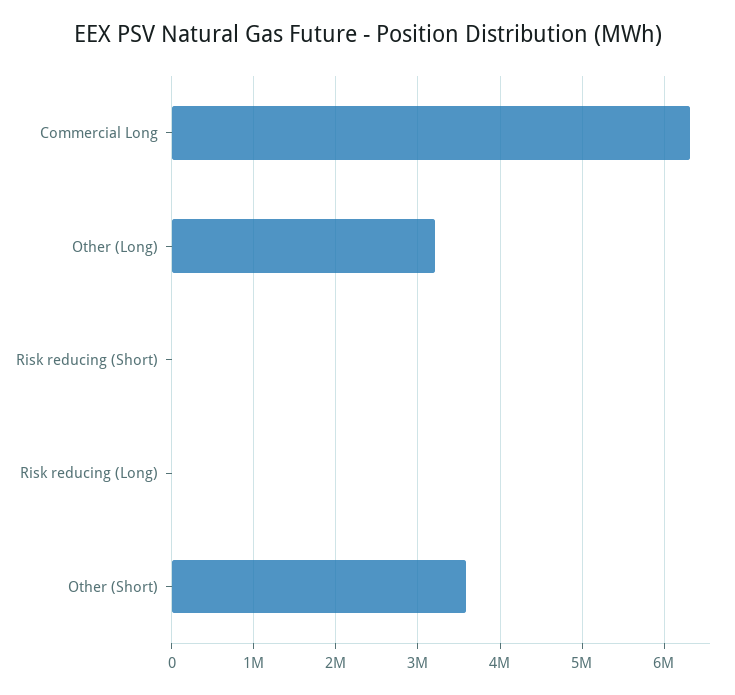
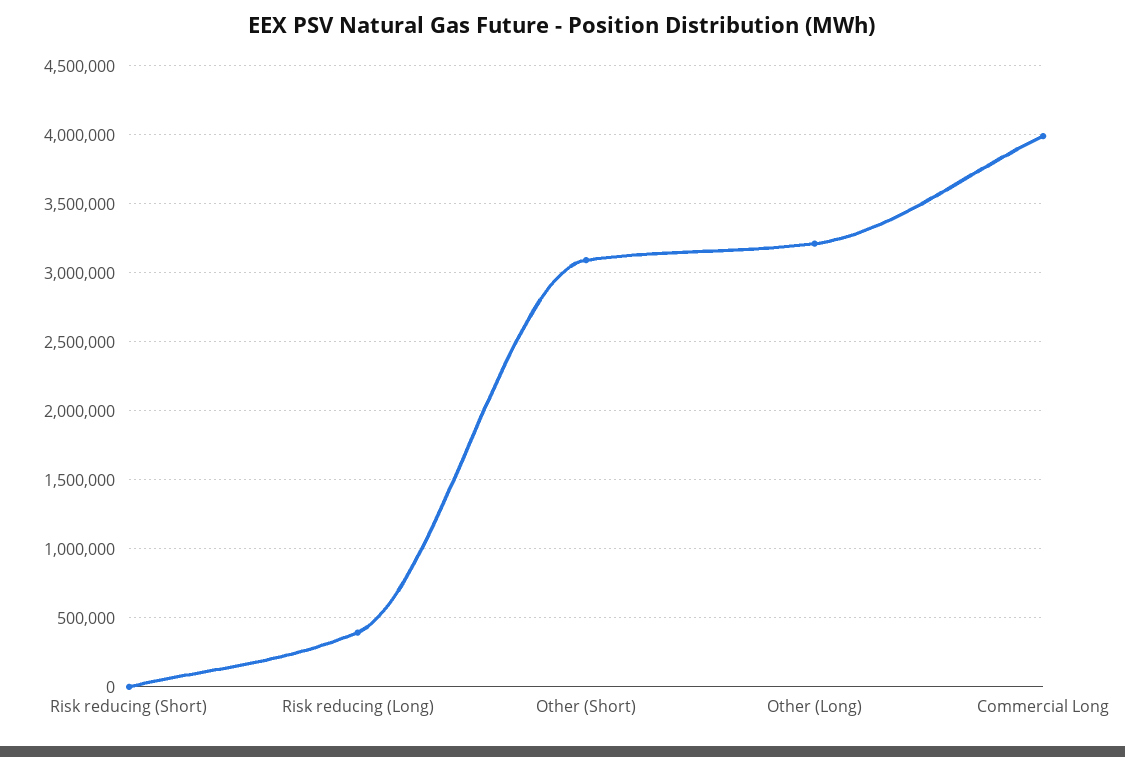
Commercial Long: 6300000 -> 4000000
Risk reducing (Long): 0 -> 400000
Other (Short): 3600000 -> 3100000

